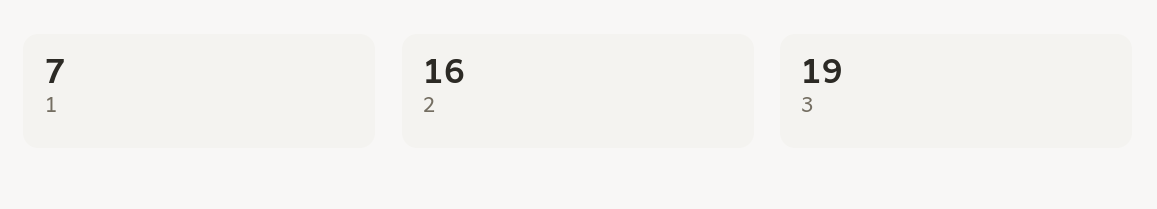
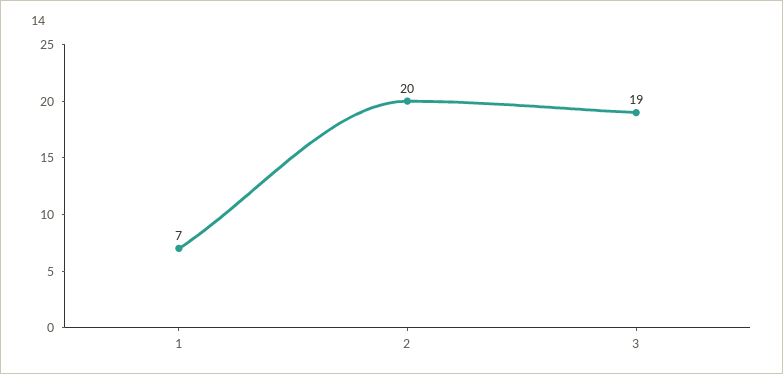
2: 16 -> 20

